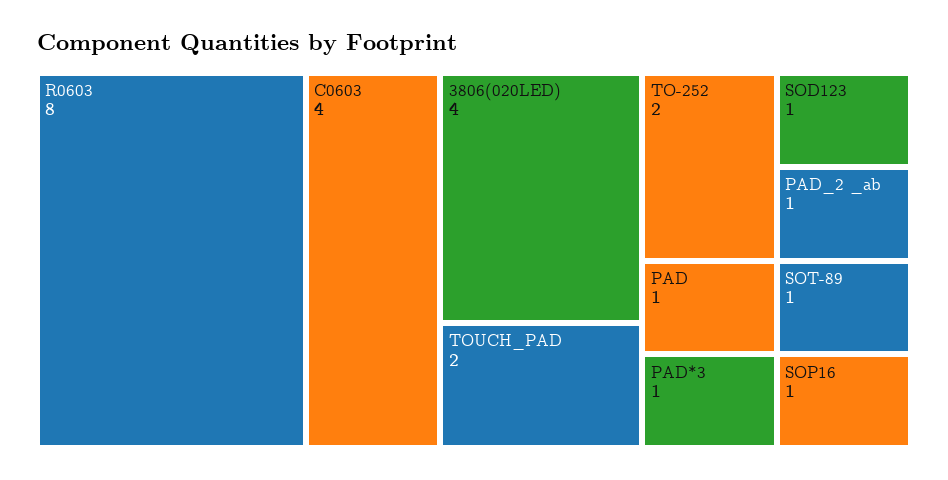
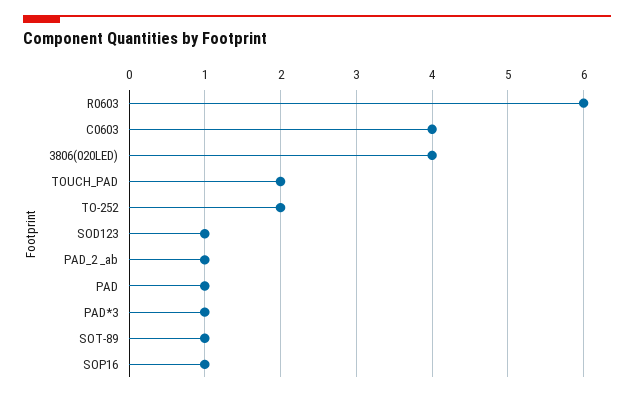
R0603: 8 -> 6

